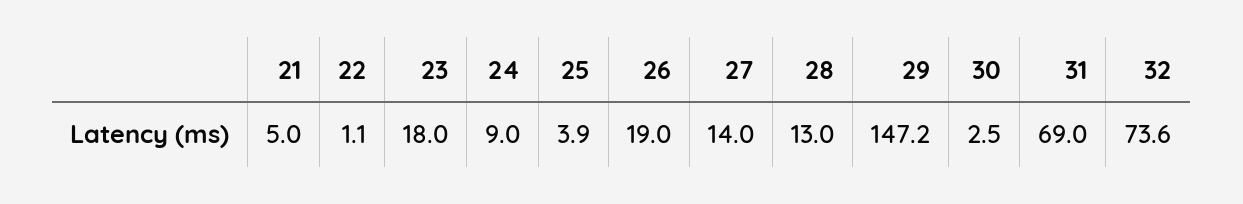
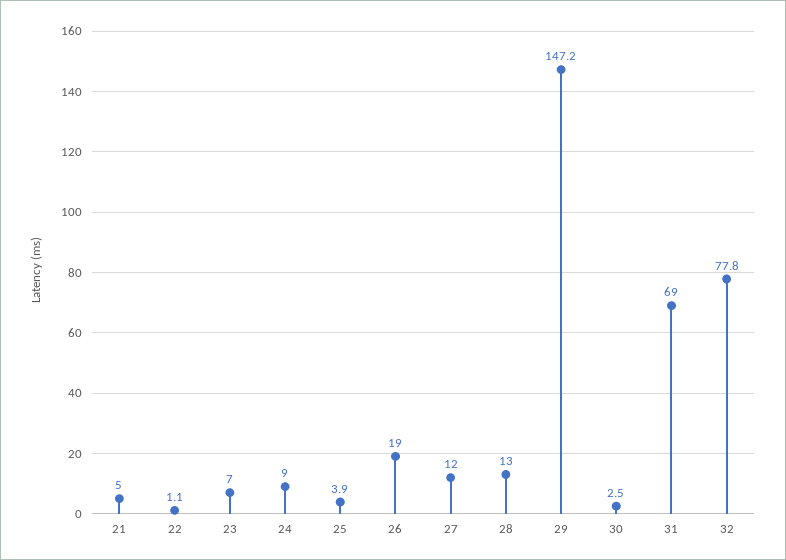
23: 18 -> 7
27: 14 -> 12
32: 73.6 -> 77.8

